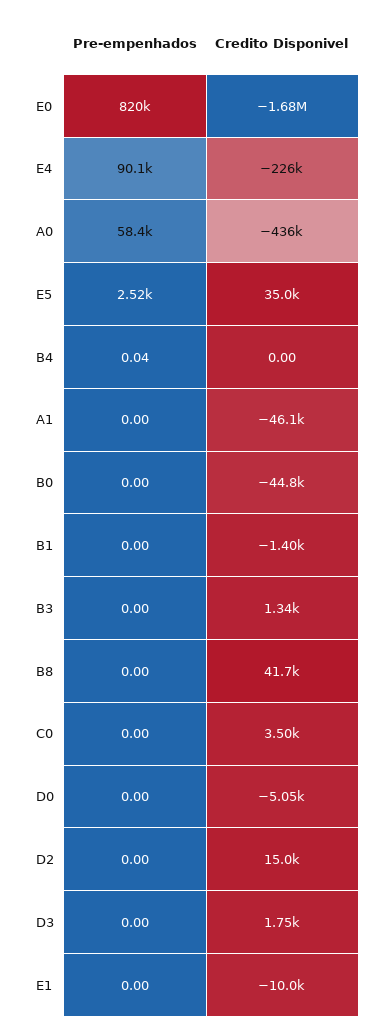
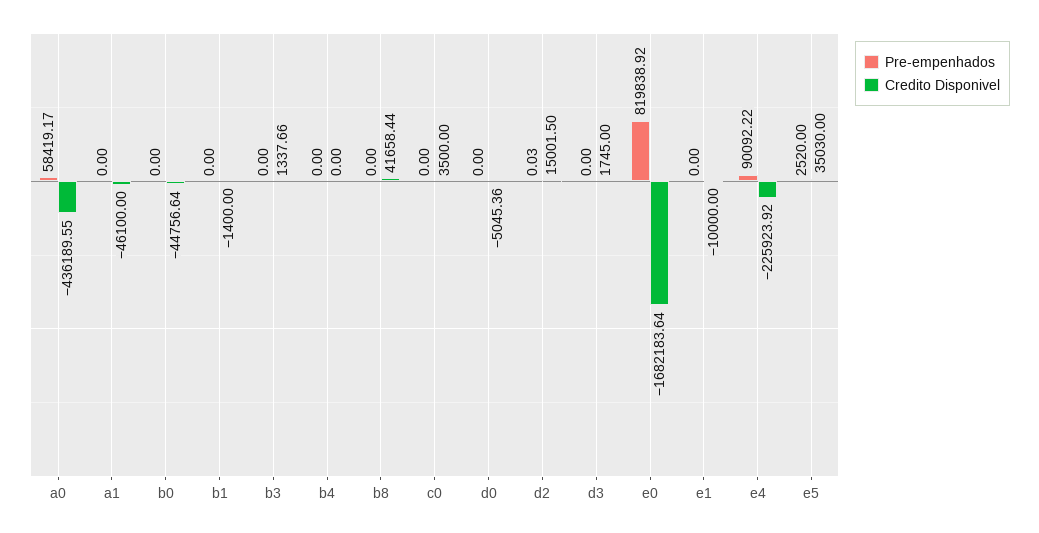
Pre-empenhados, B4: 0.04 -> 0
Pre-empenhados, D2: 0 -> 0.03

